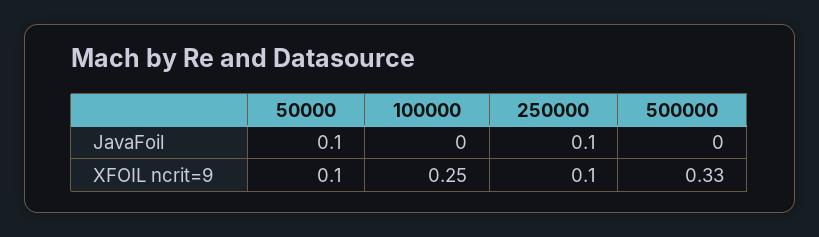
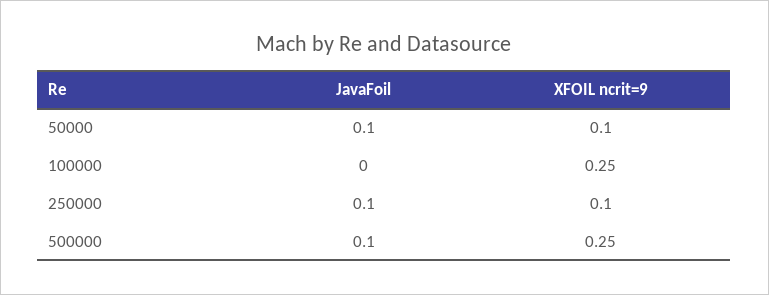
500000, JavaFoil: 0 -> 0.1
500000, XFOIL ncrit=9: 0.33 -> 0.25

